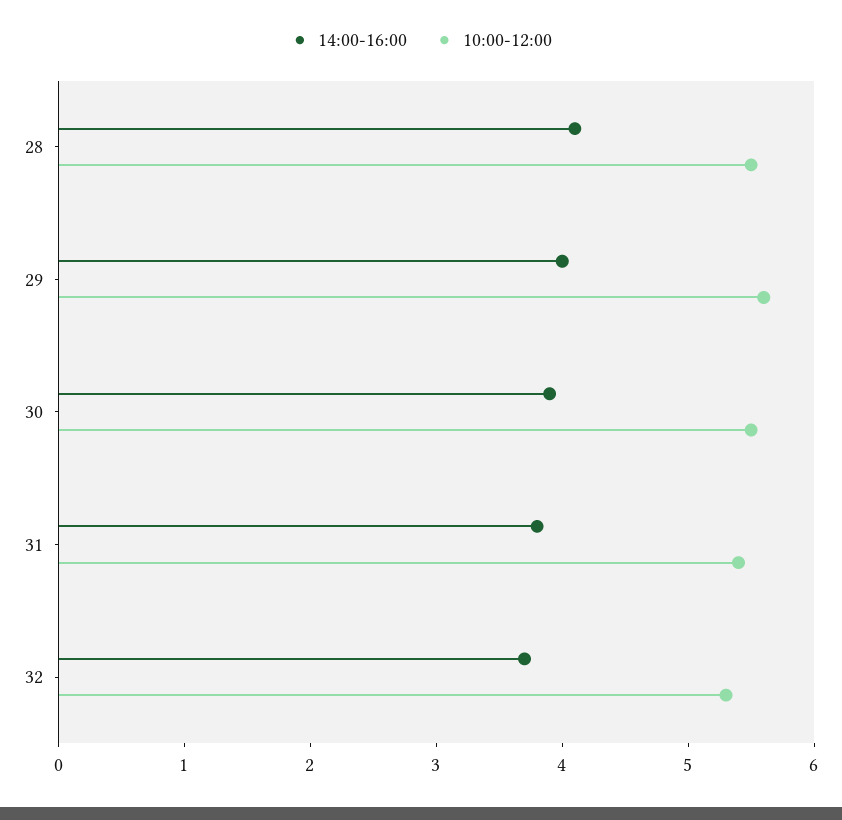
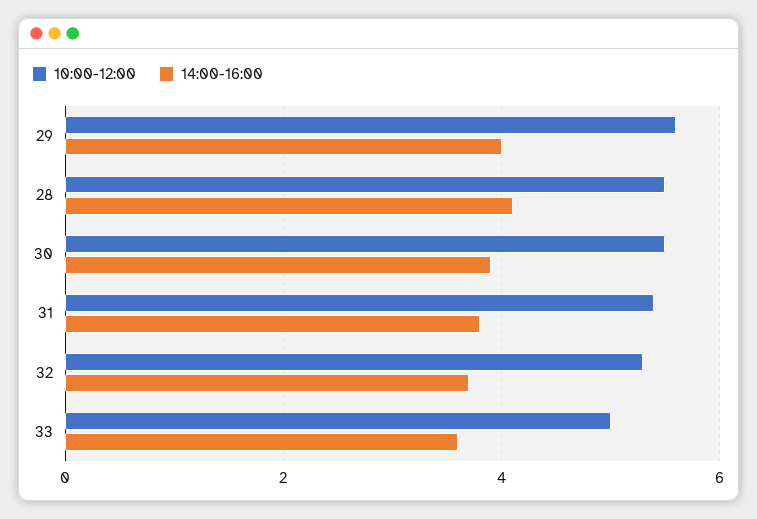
10:00-12:00, 33: none -> 5
14:00-16:00, 33: none -> 3.5

